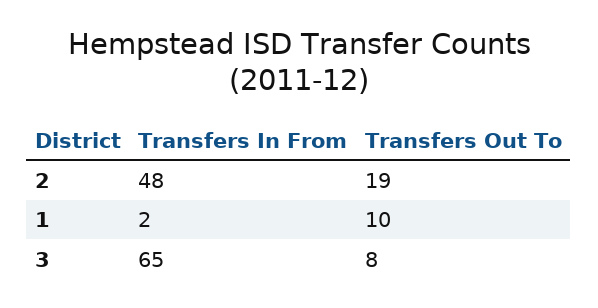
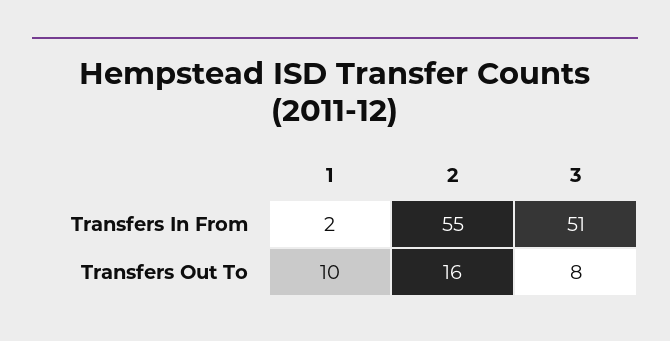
Transfers In From, 2: 48 -> 55
Transfers Out To, 2: 19 -> 16
Transfers In From, 3: 65 -> 51

